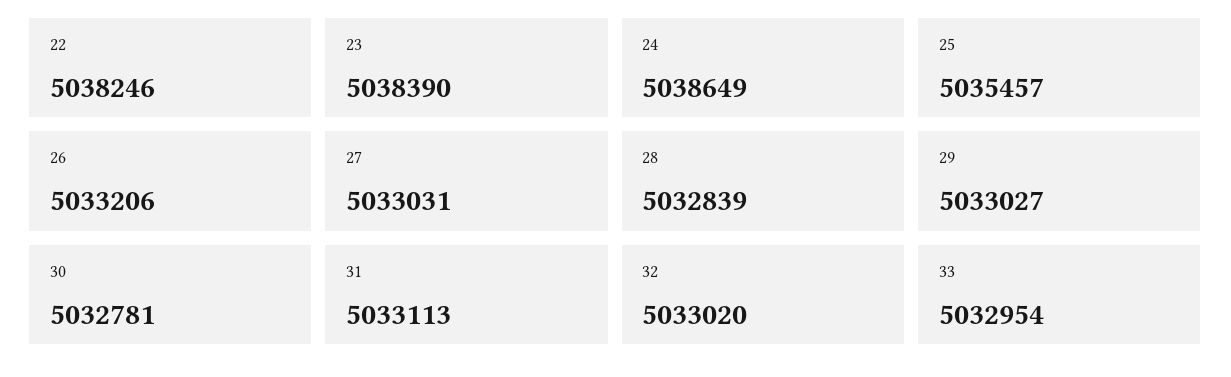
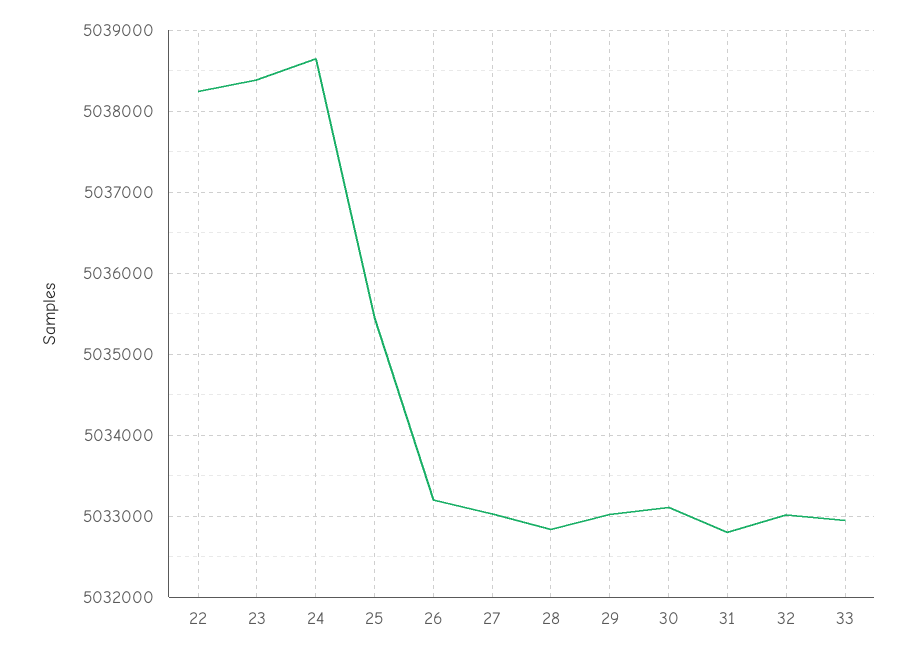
30: 5032781 -> 5033100
31: 5033113 -> 5032800

